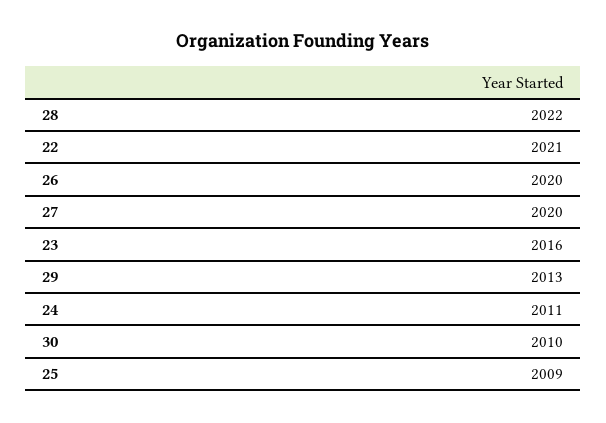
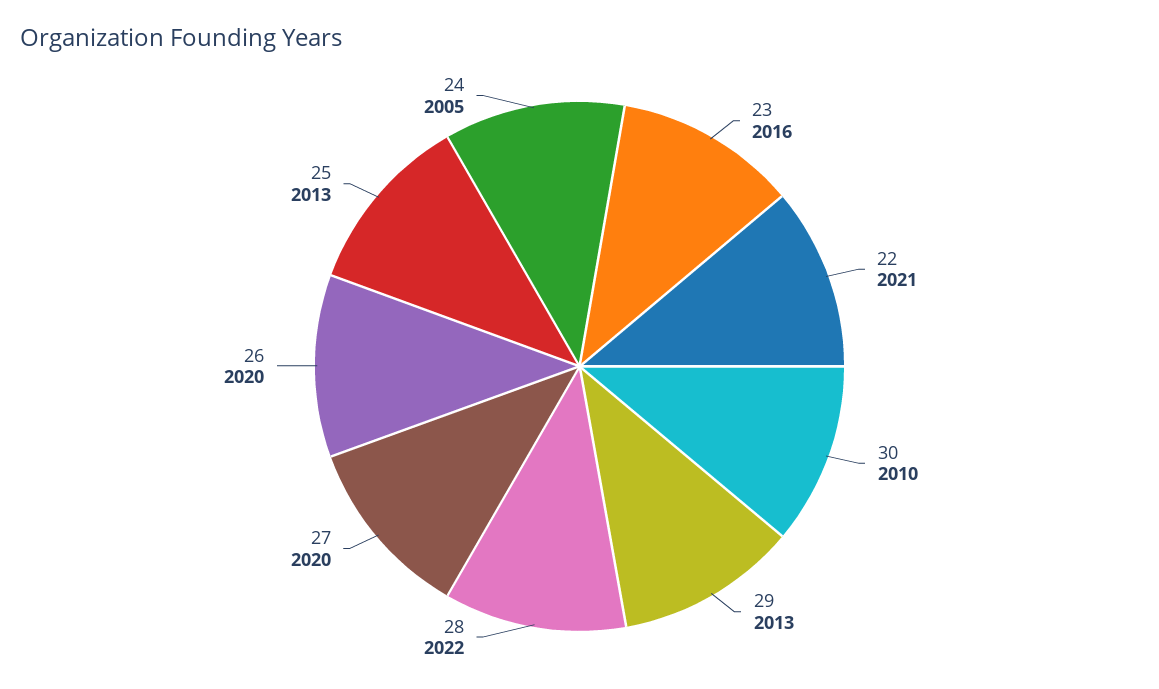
24: 2011 -> 2005
25: 2009 -> 2013

